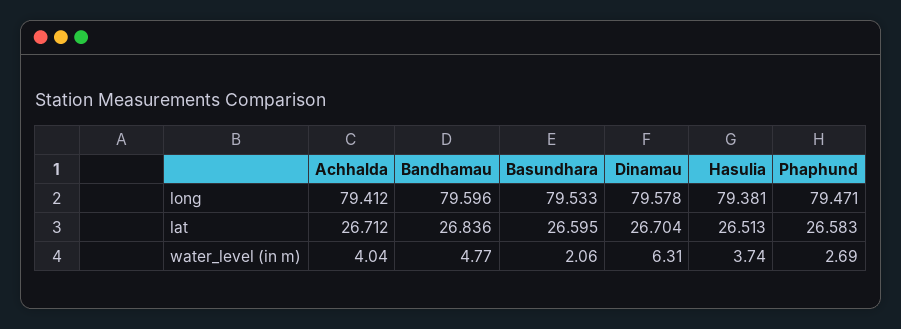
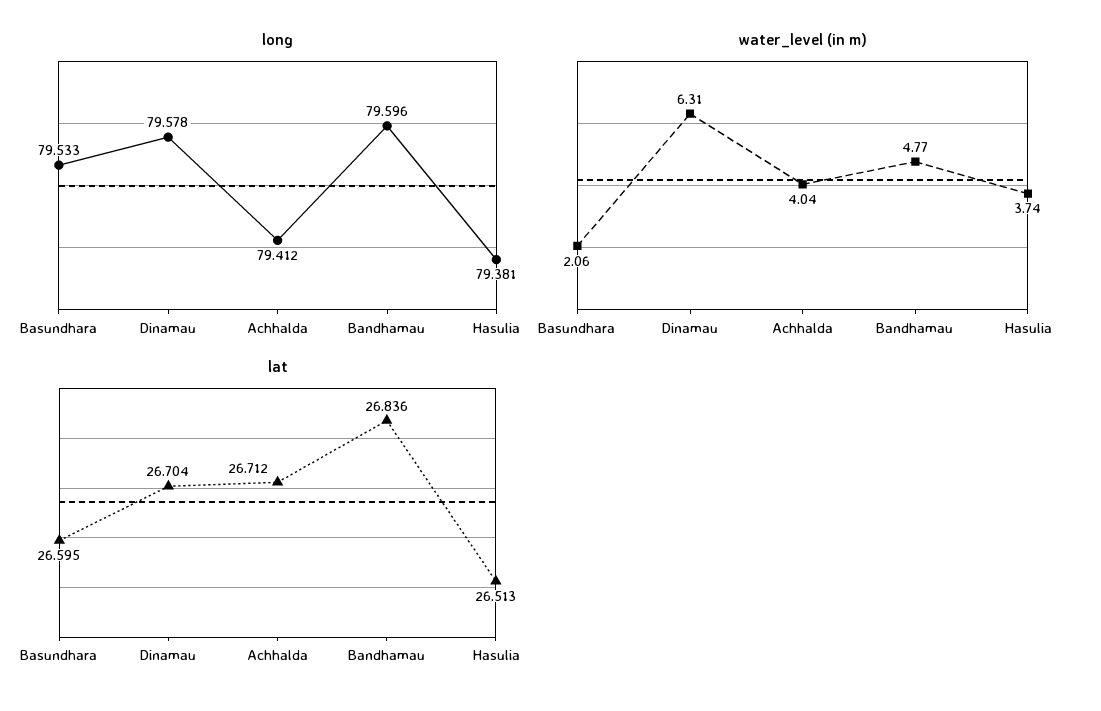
long, Phaphund: 79.471 -> none
lat, Phaphund: 26.583 -> none
water_level (in m), Phaphund: 2.69 -> none

